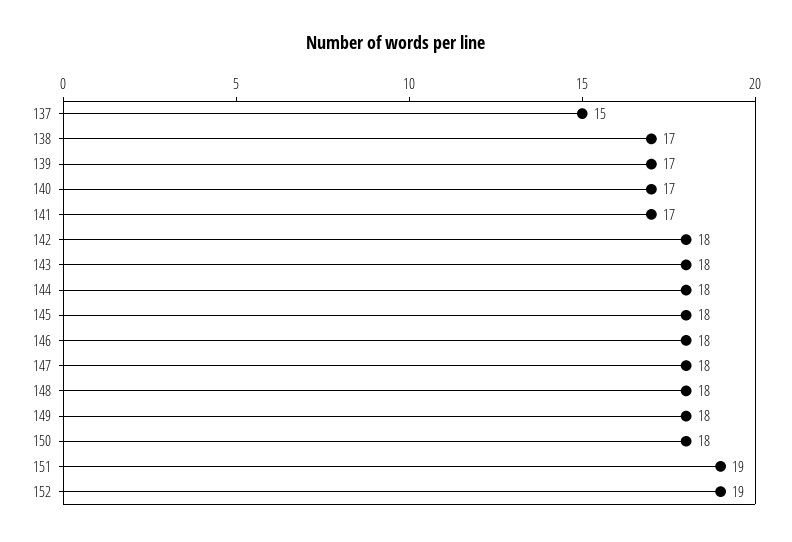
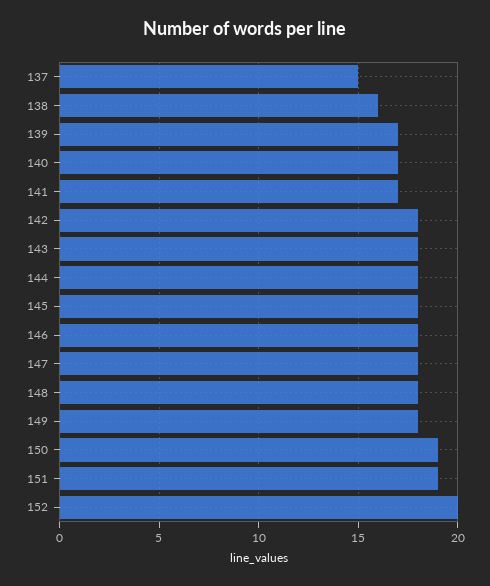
138: 17 -> 16
150: 18 -> 19
152: 19 -> 20

